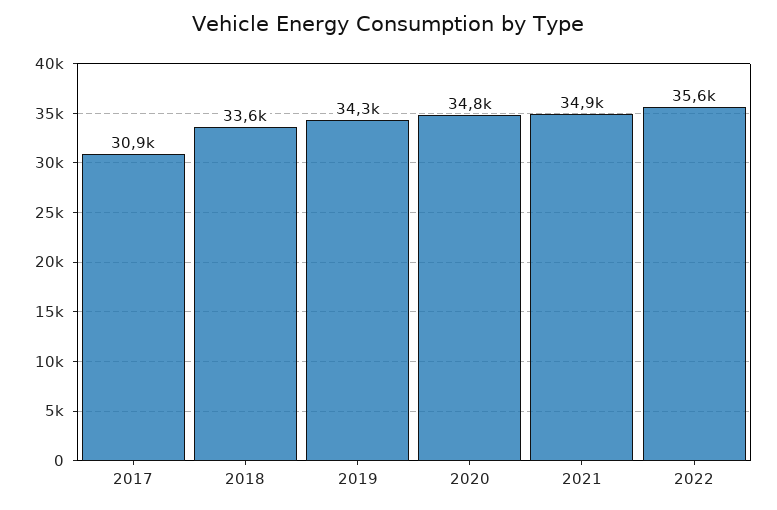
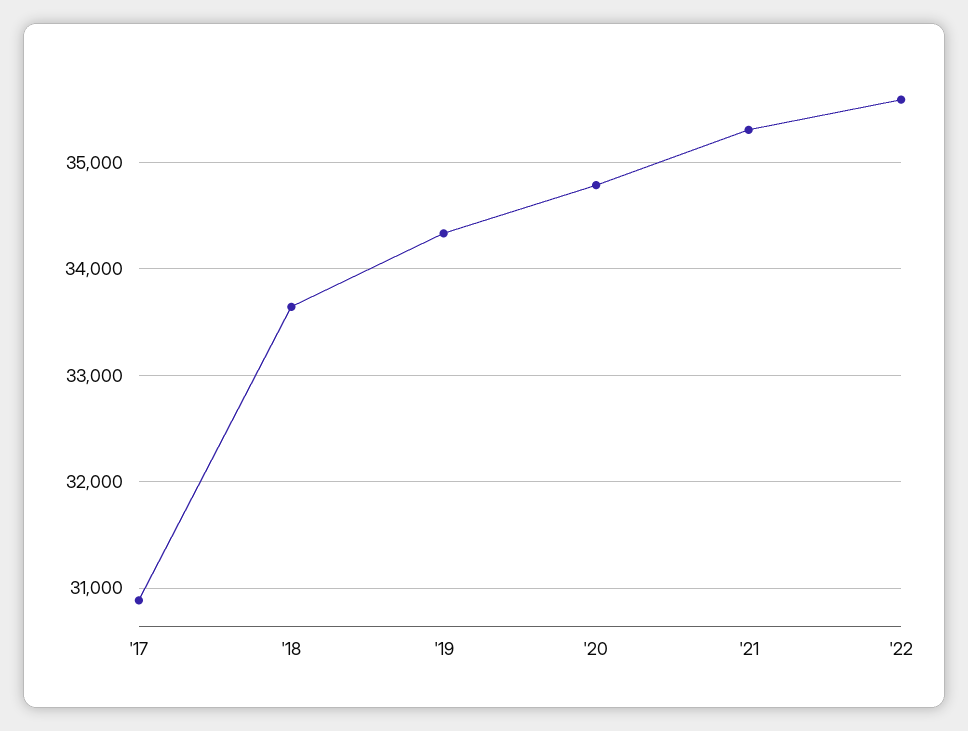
2021: 34900 -> 35300

